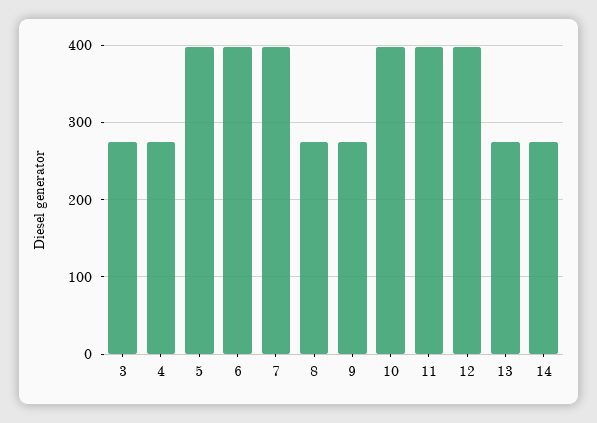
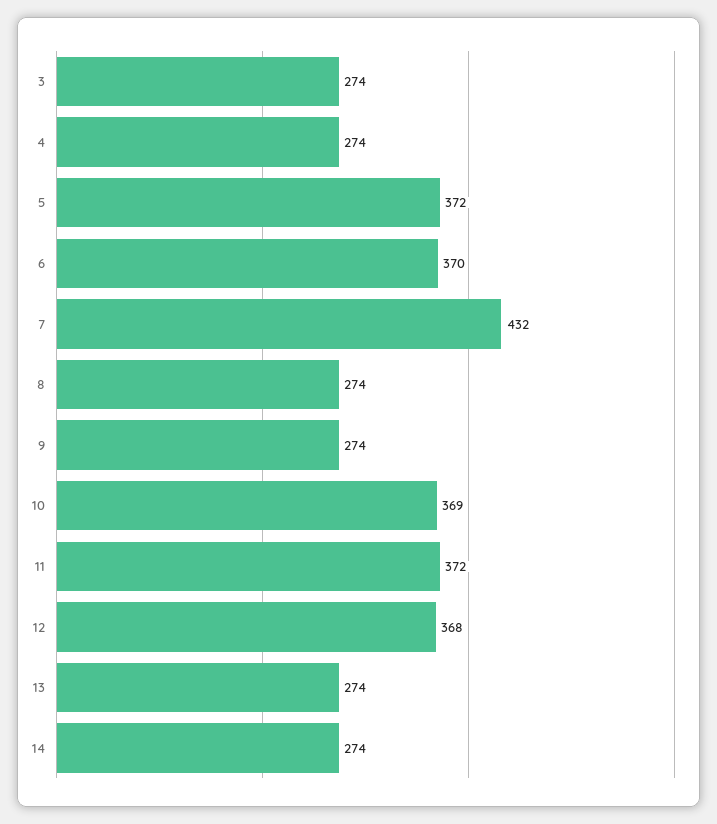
5: 400 -> 372
6: 400 -> 370
7: 400 -> 432
10: 400 -> 369
11: 400 -> 372
12: 400 -> 368

